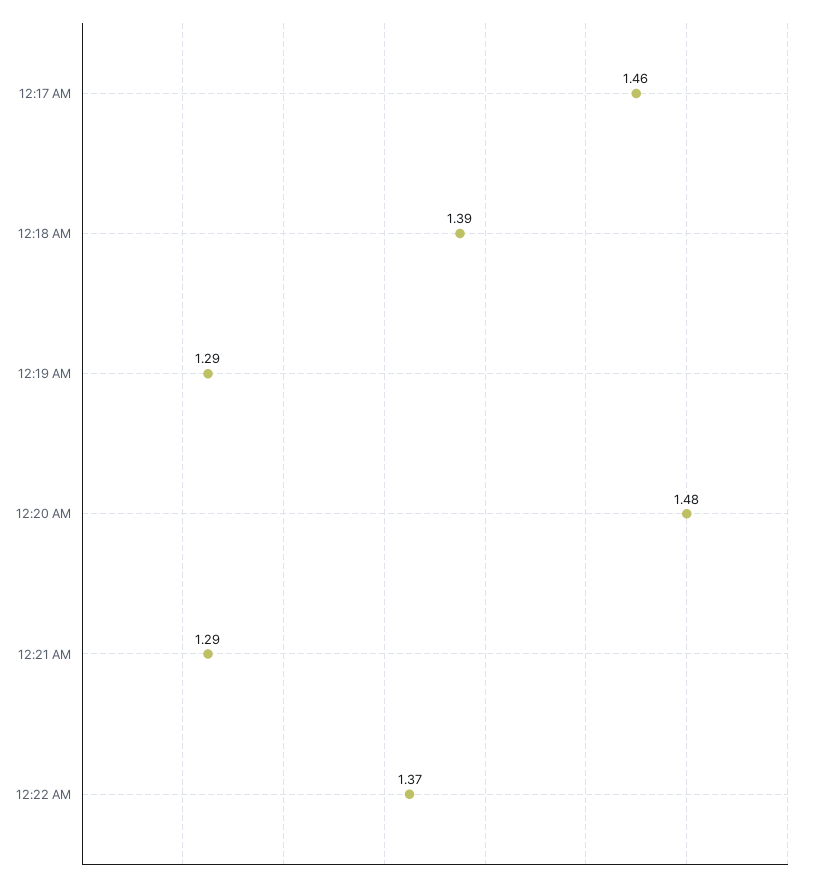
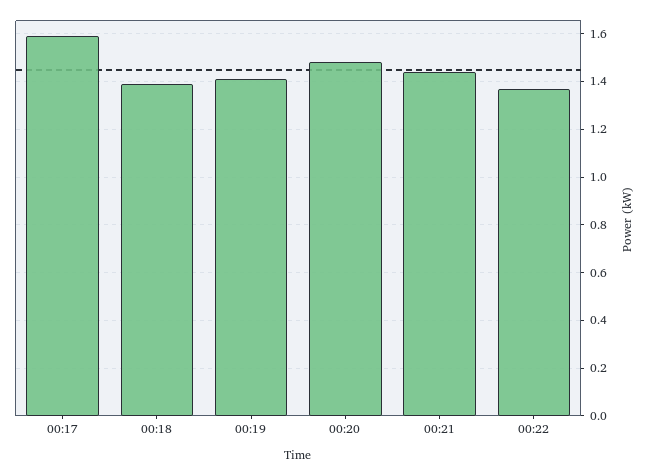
12:17 AM: 1.46 -> 1.6
12:19 AM: 1.29 -> 1.4
12:21 AM: 1.29 -> 1.45

